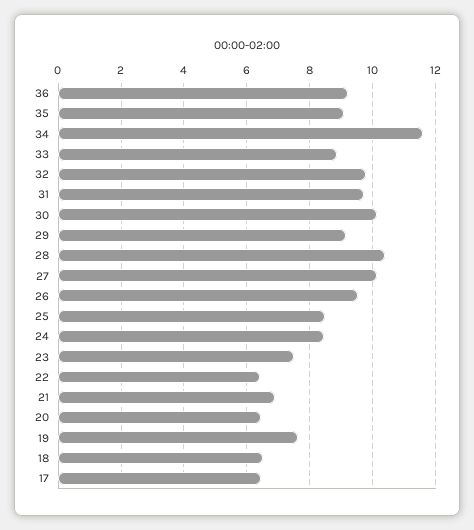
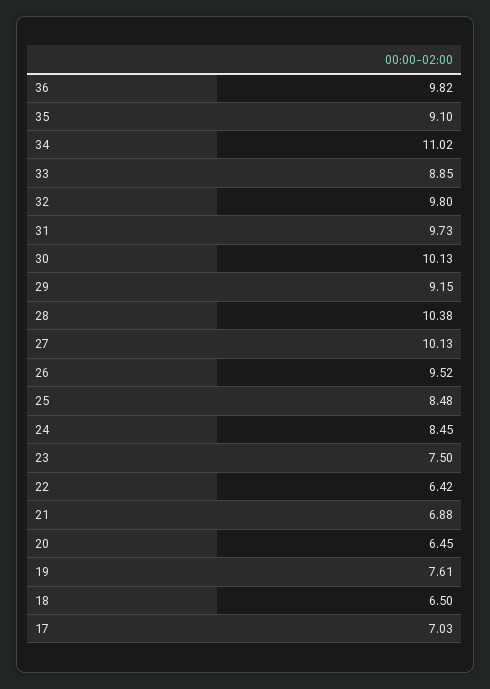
36: 9.2 -> 9.82
34: 11.6 -> 11.02
17: 6.4 -> 7.03

